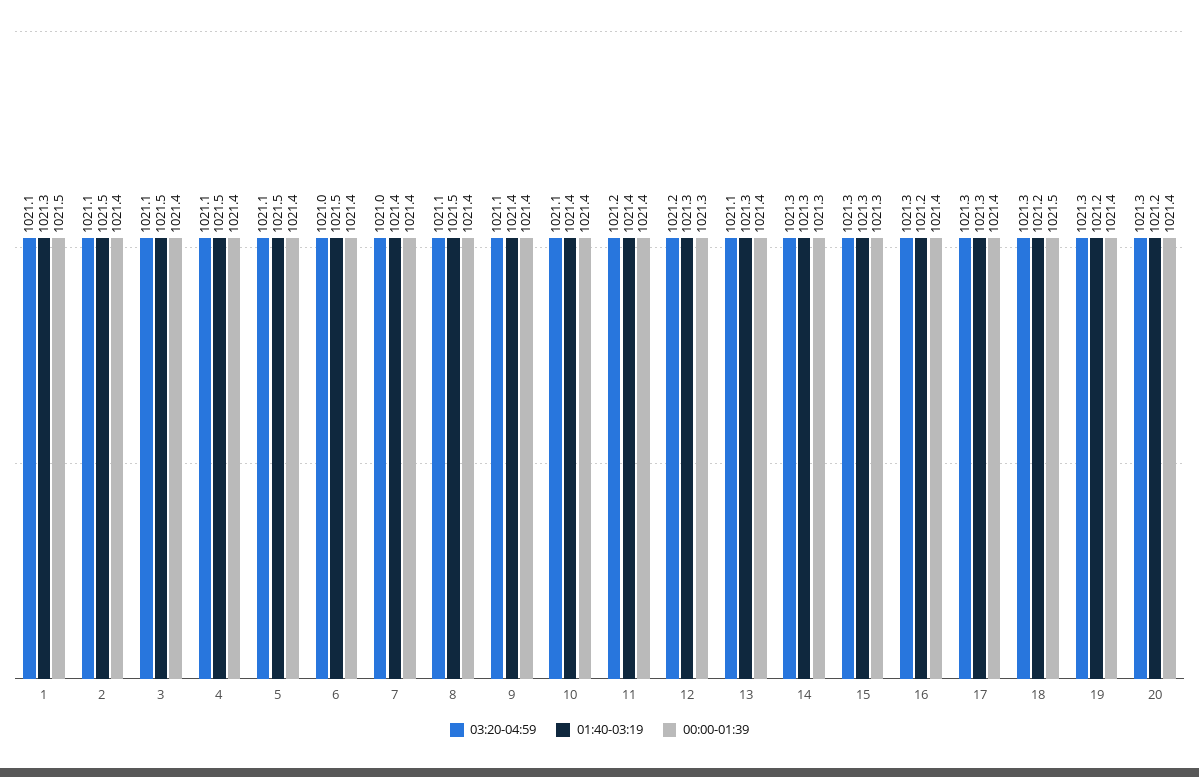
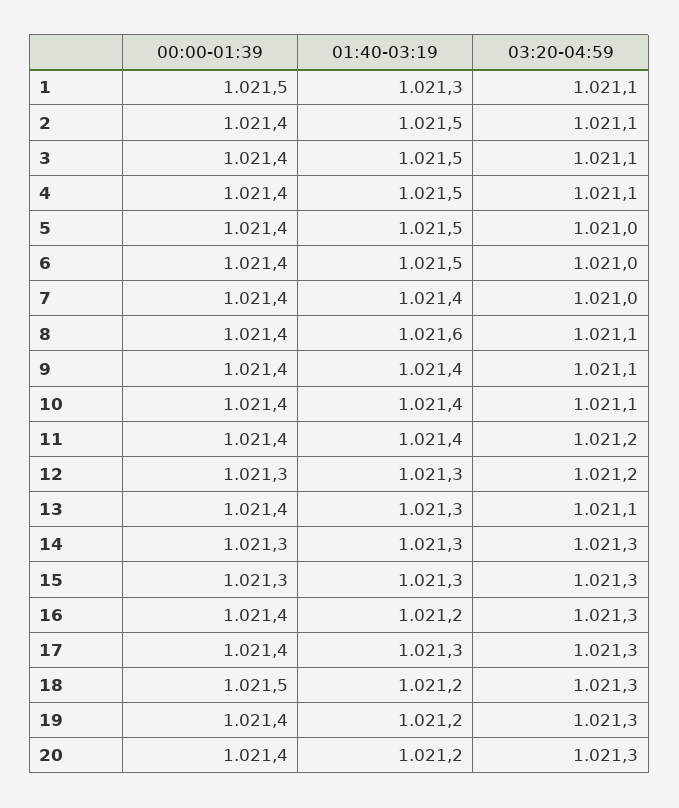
03:20-04:59, 5: 1021.1 -> 1021
01:40-03:19, 8: 1021.5 -> 1021.6

